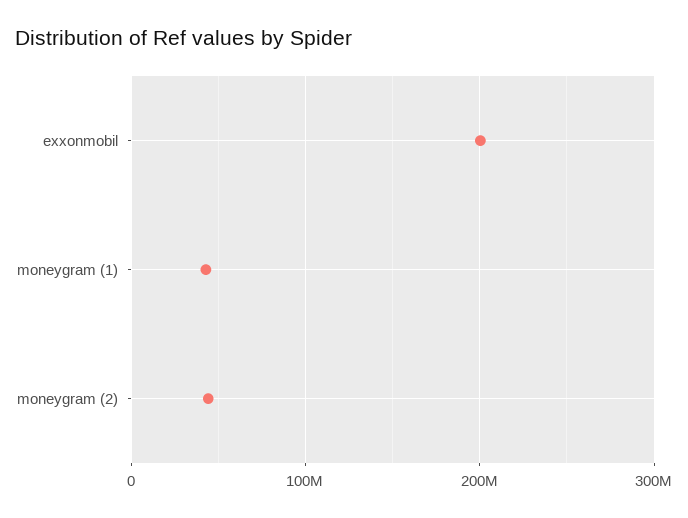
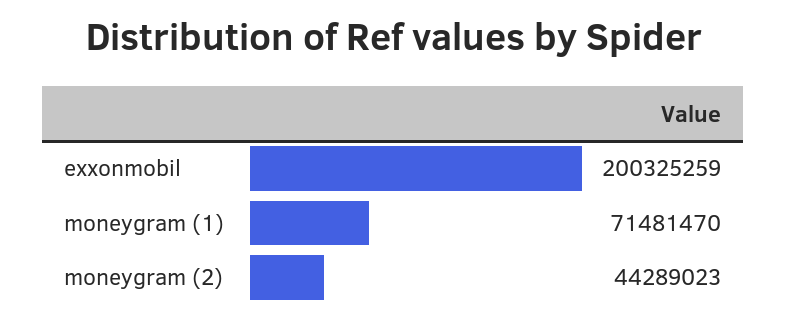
moneygram (1): 40000000 -> 71481470

